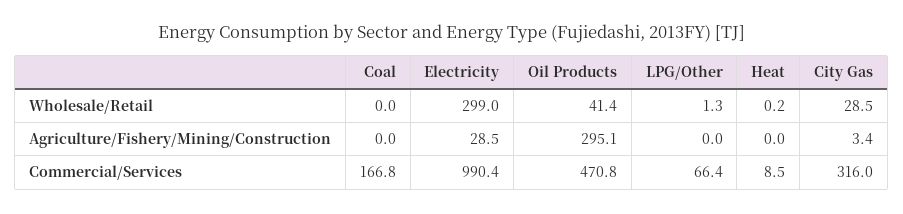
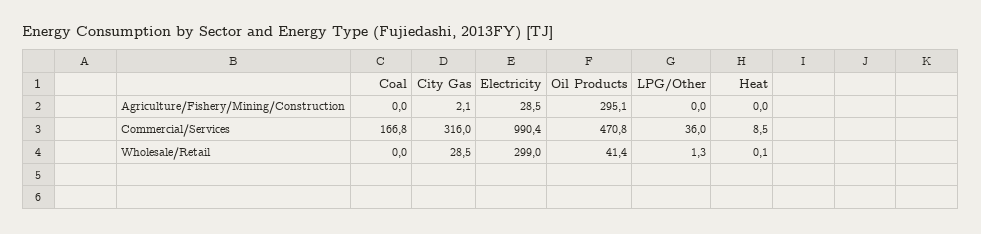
Heat, Wholesale/Retail: 0.2 -> 0.1
City Gas, Agriculture/Fishery/Mining/Construction: 3.4 -> 2.1
LPG/Other, Commercial/Services: 66.4 -> 36

